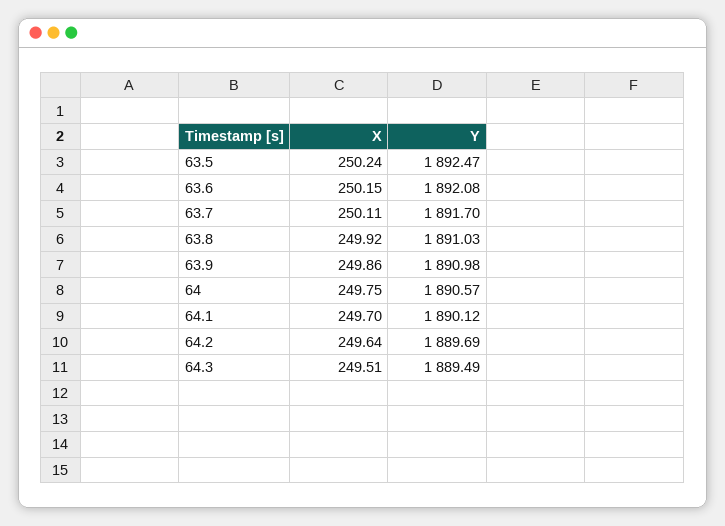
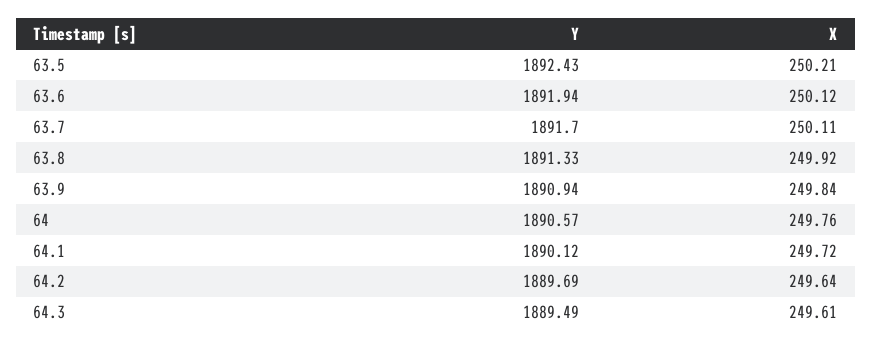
X, 63.5: 250.24 -> 250.21
Y, 63.5: 1892.47 -> 1892.43
X, 63.6: 250.15 -> 250.12
Y, 63.6: 1892.08 -> 1891.94
Y, 63.8: 1891.03 -> 1891.33
X, 63.9: 249.86 -> 249.84
Y, 63.9: 1890.98 -> 1890.94
X, 64: 249.75 -> 249.76
X, 64.1: 249.7 -> 249.72
X, 64.3: 249.51 -> 249.61

